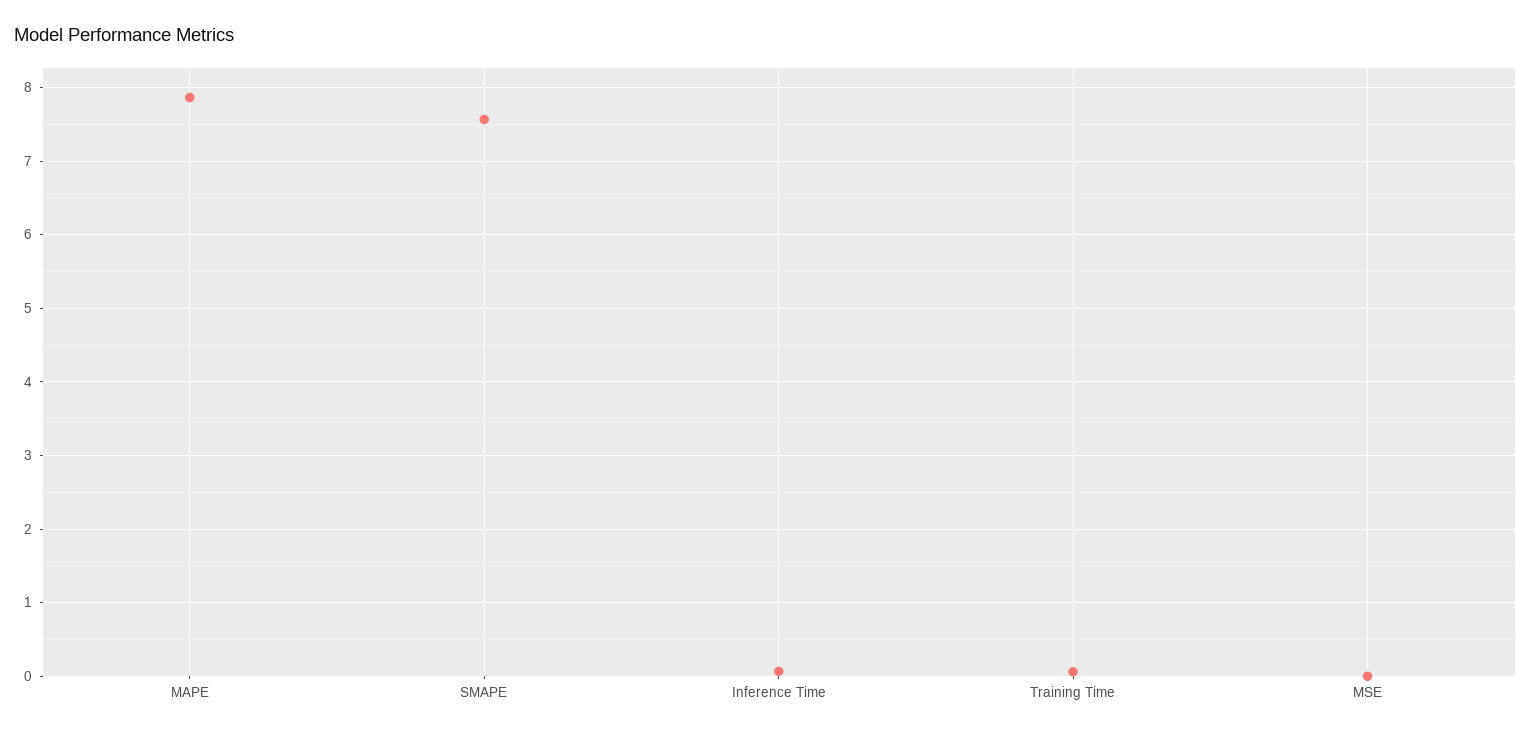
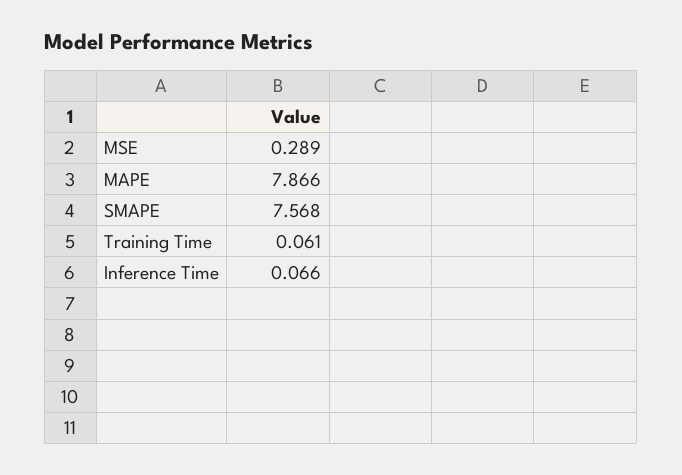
MSE: 0 -> 0.289

